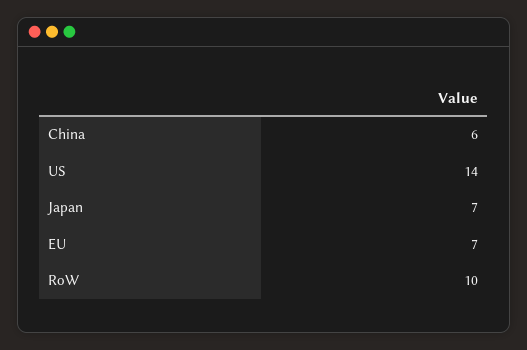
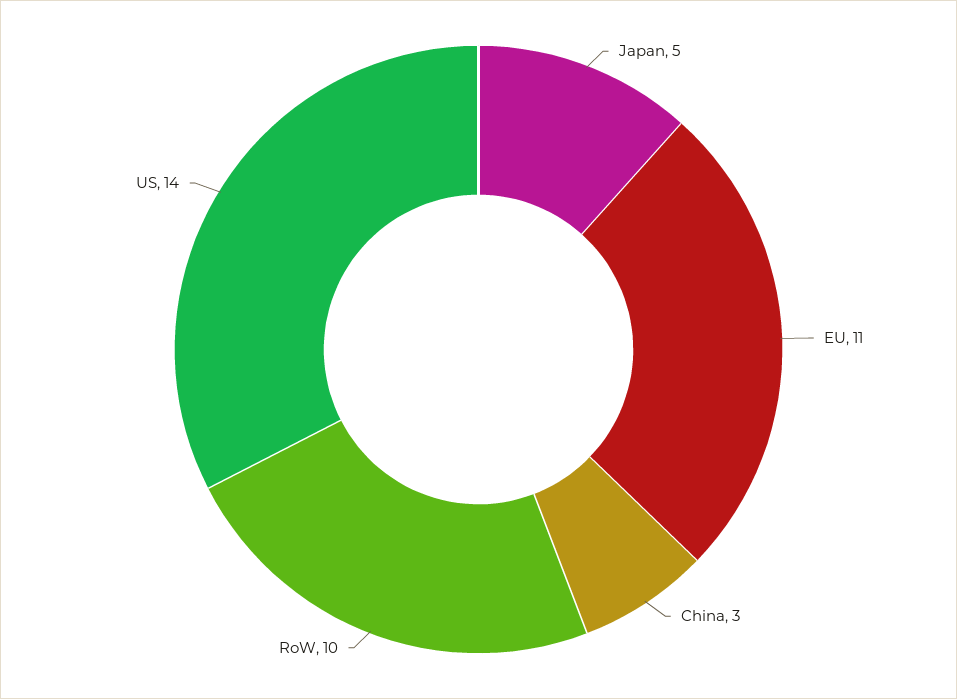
China: 6 -> 3
Japan: 7 -> 5
EU: 7 -> 11

